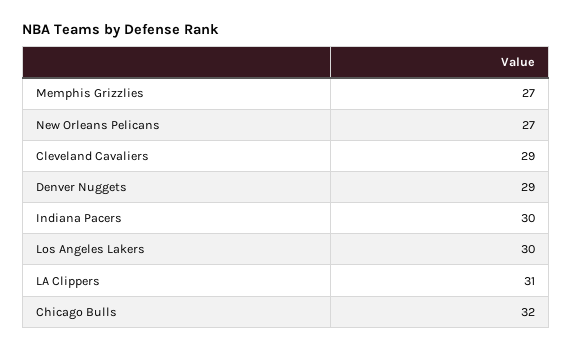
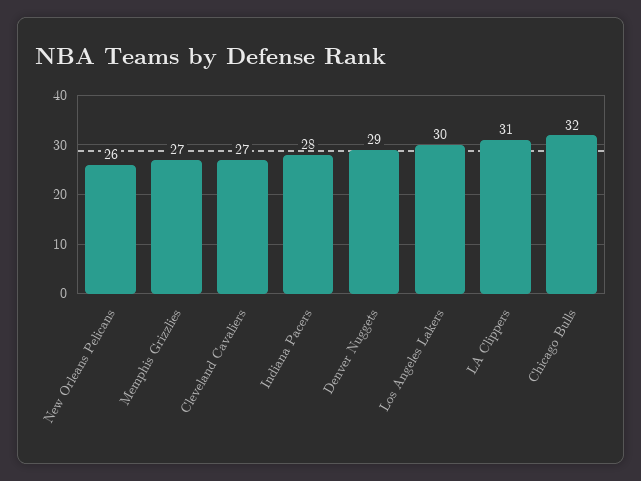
New Orleans Pelicans: 27 -> 26
Cleveland Cavaliers: 29 -> 27
Indiana Pacers: 30 -> 28

